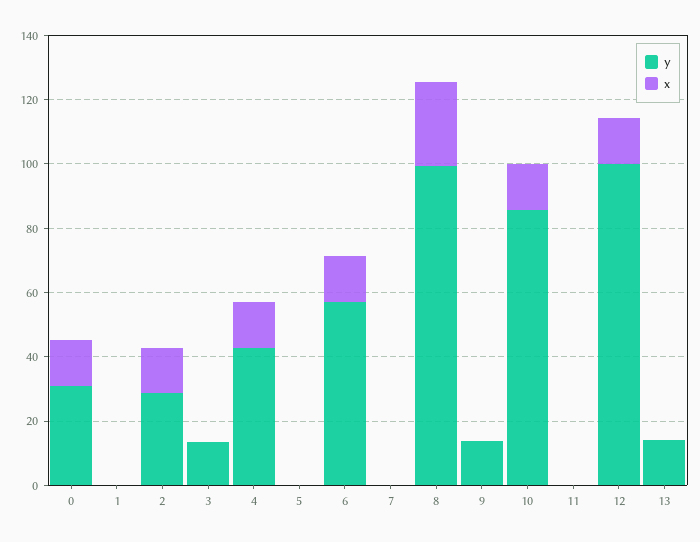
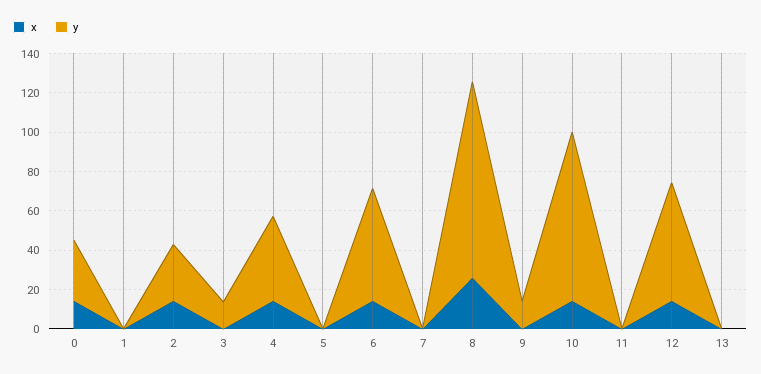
y, 12: 100 -> 60
y, 13: 15 -> 0

